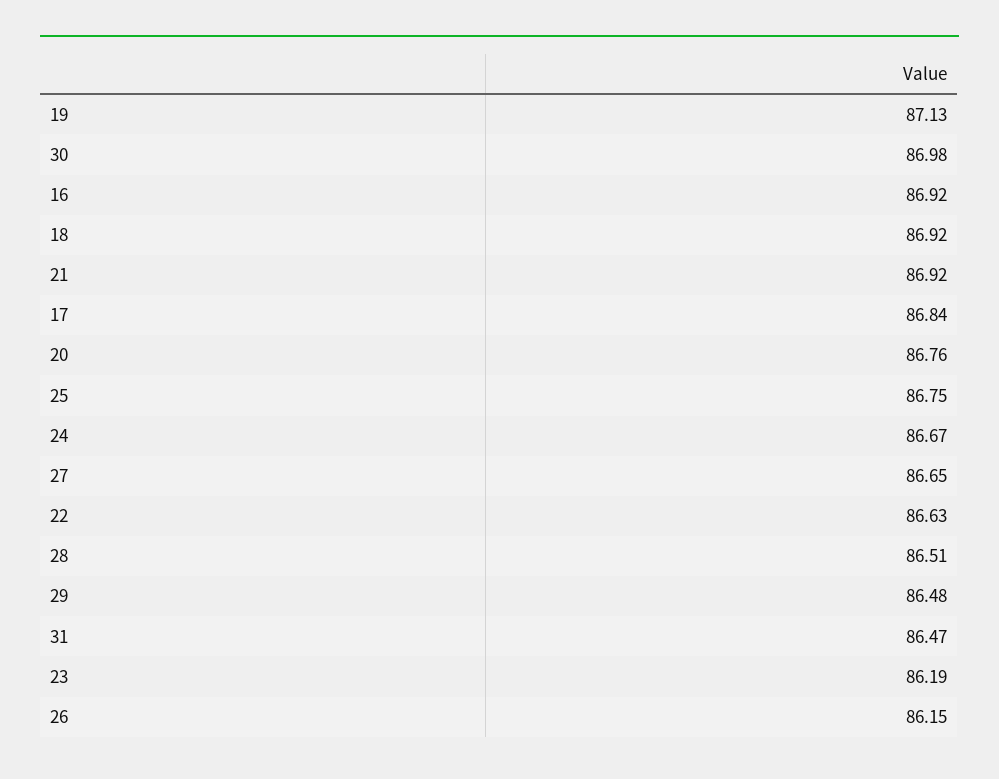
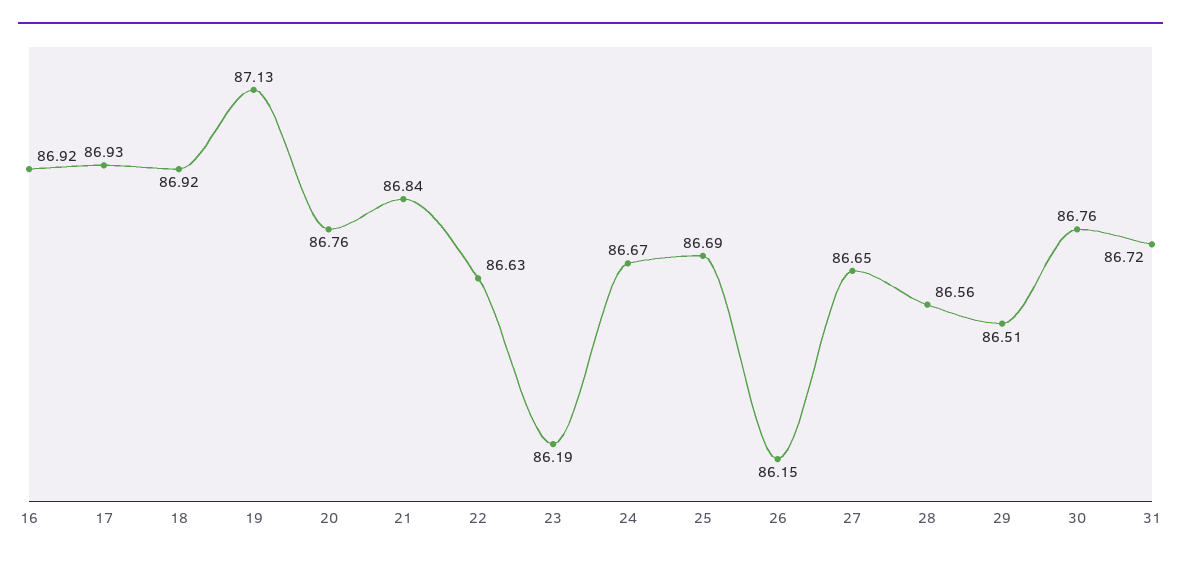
30: 86.98 -> 86.76
21: 86.92 -> 86.84
17: 86.84 -> 86.93
25: 86.75 -> 86.69
28: 86.51 -> 86.56
29: 86.48 -> 86.51
31: 86.47 -> 86.72

